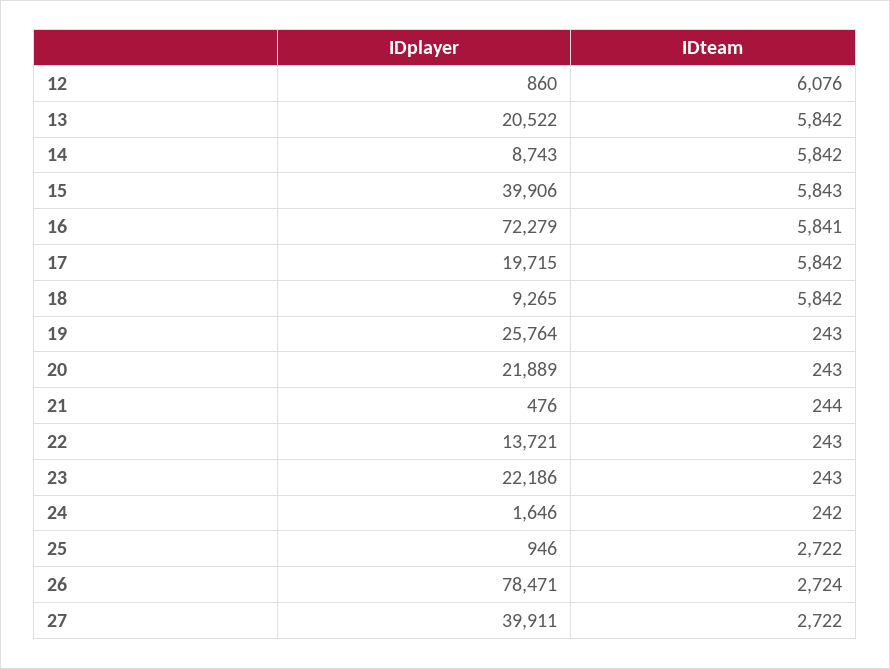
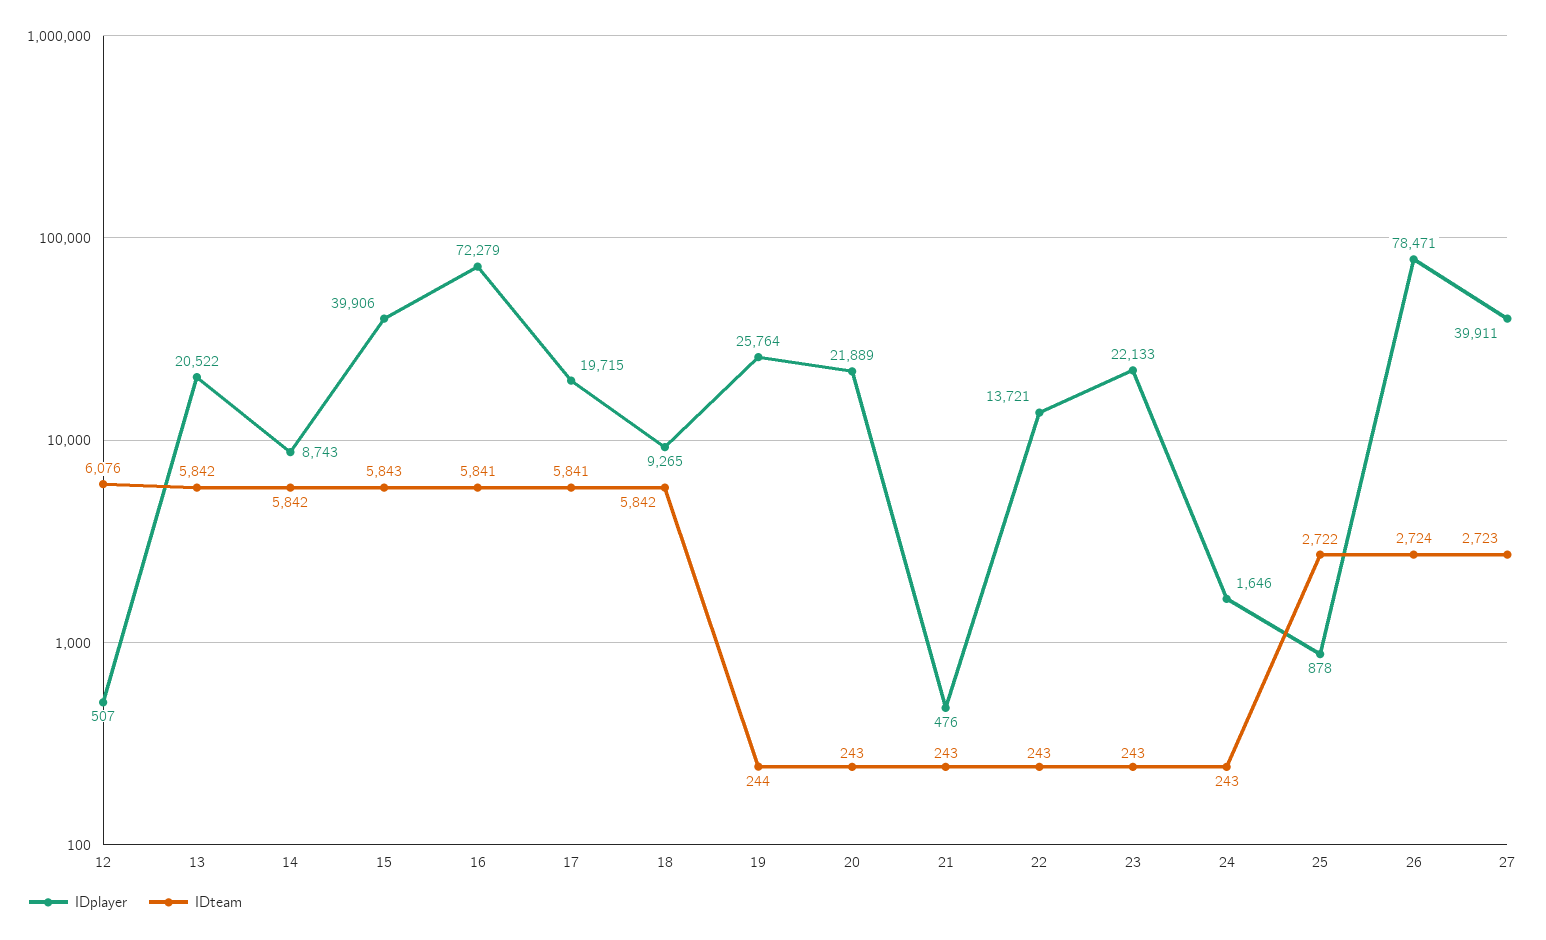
IDplayer, 12: 860 -> 507
IDteam, 17: 5842 -> 5841
IDteam, 19: 243 -> 244
IDteam, 21: 244 -> 243
IDplayer, 23: 22186 -> 22133
IDteam, 24: 242 -> 243
IDplayer, 25: 946 -> 878
IDteam, 27: 2722 -> 2723

